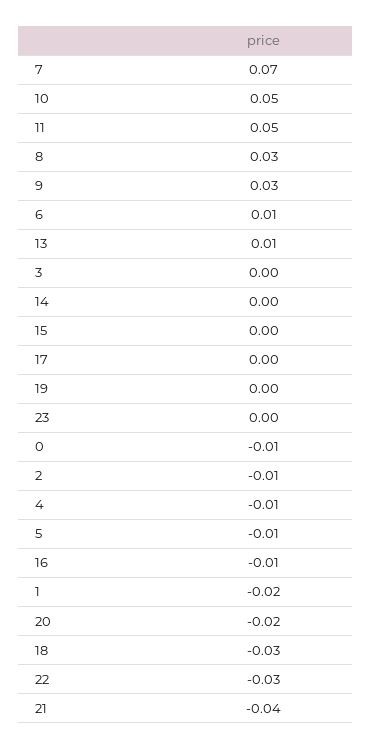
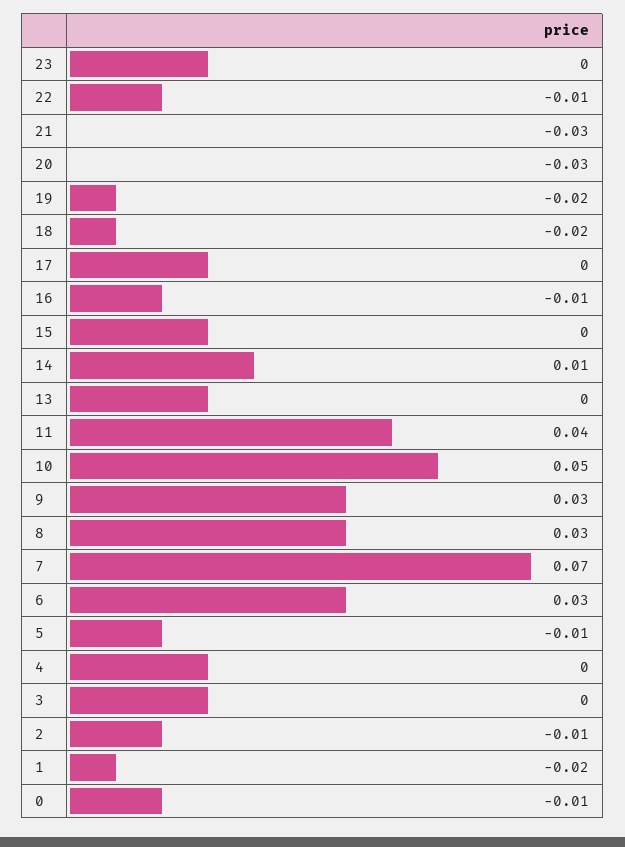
11: 0.05 -> 0.04
6: 0.01 -> 0.03
13: 0.01 -> 0
14: 0 -> 0.01
19: 0 -> -0.02
4: -0.01 -> 0
20: -0.02 -> -0.03
18: -0.03 -> -0.02
22: -0.03 -> -0.01
21: -0.04 -> -0.03

